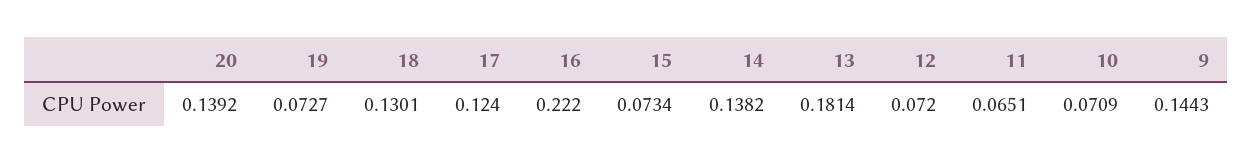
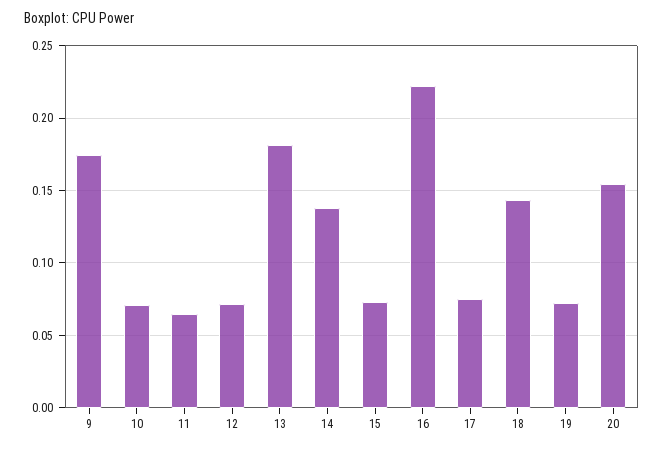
20: 0.1392 -> 0.155
18: 0.1301 -> 0.145
17: 0.124 -> 0.075
9: 0.1443 -> 0.175

